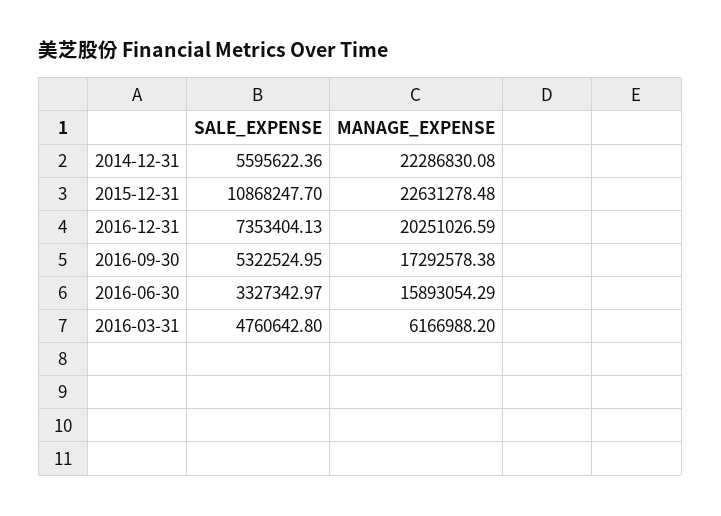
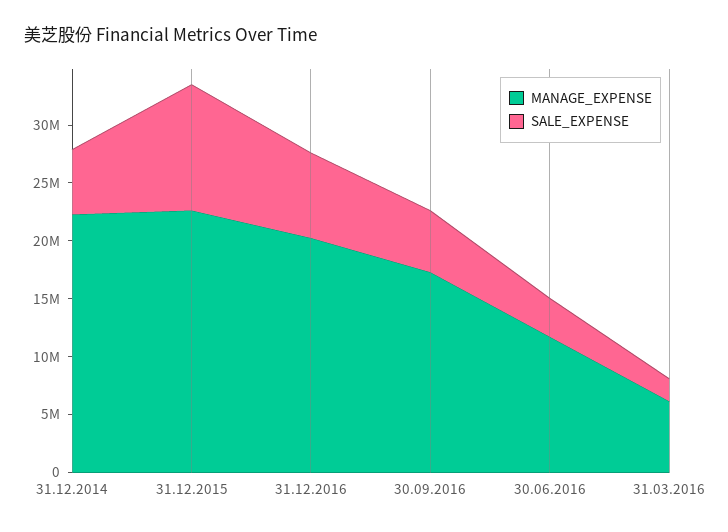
MANAGE_EXPENSE, 2016-06-30: 15893054.29 -> 12000000
SALE_EXPENSE, 2016-03-31: 4760642.8 -> 2000000

